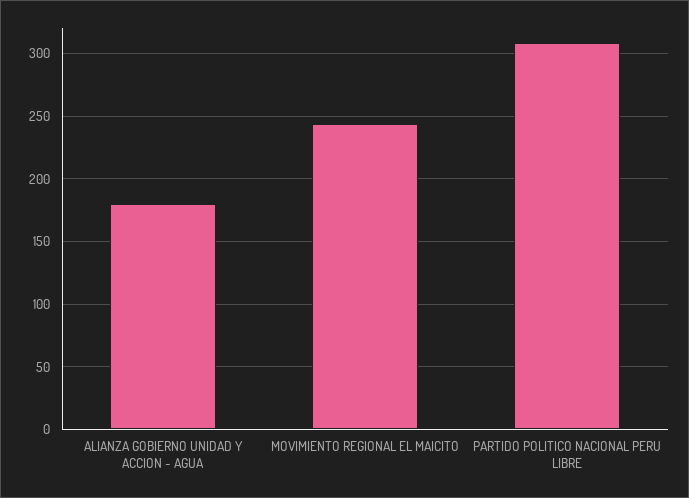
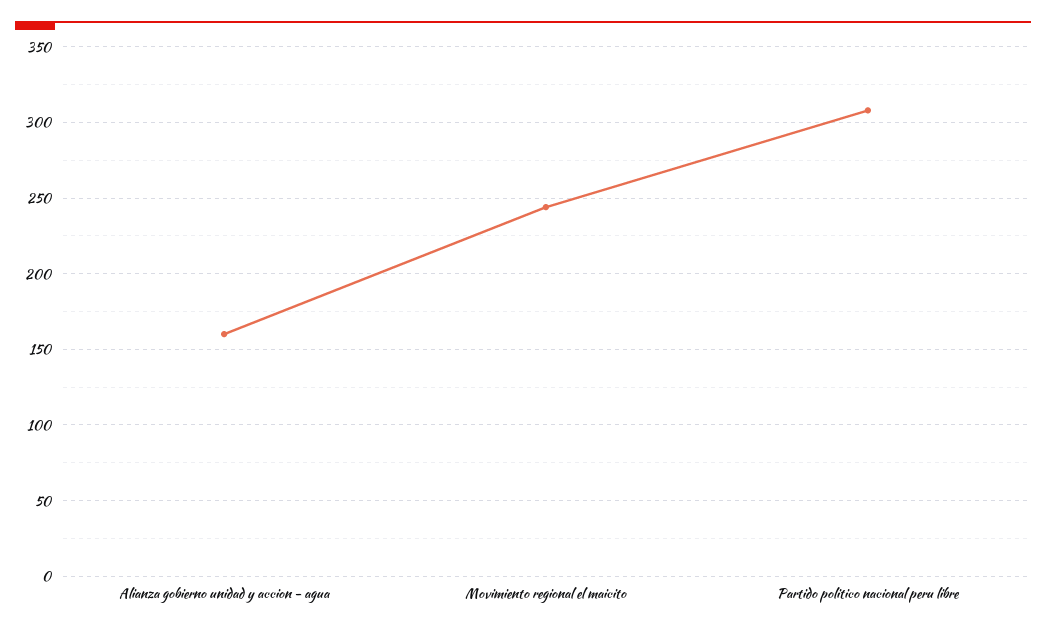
ALIANZA GOBIERNO UNIDAD Y ACCION - AGUA: 180 -> 160

